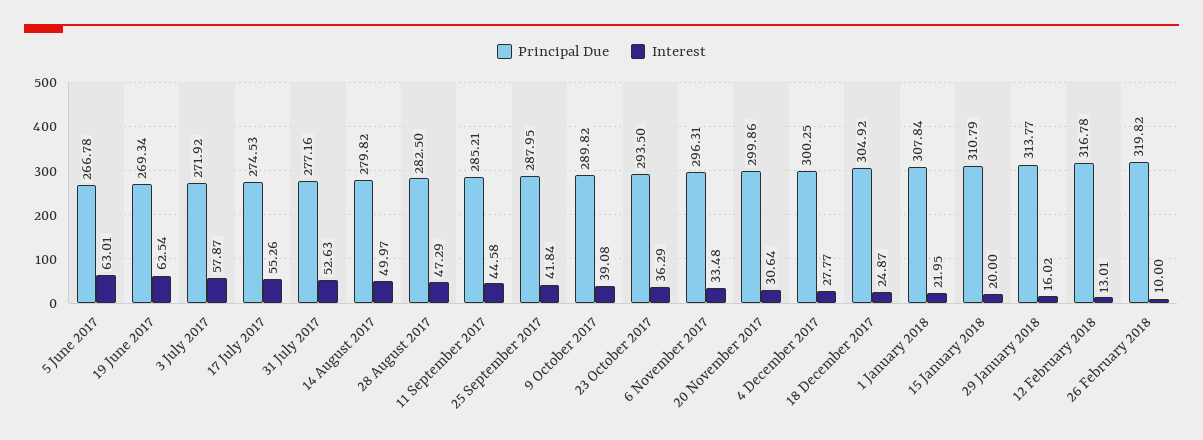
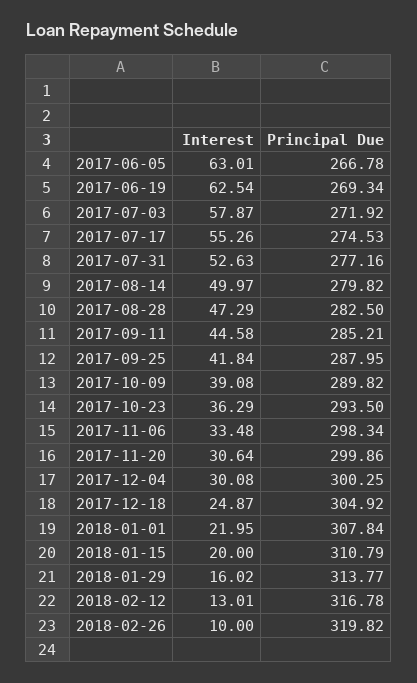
Principal Due, 6 November 2017: 296.31 -> 298.34
Interest, 4 December 2017: 27.77 -> 30.08

